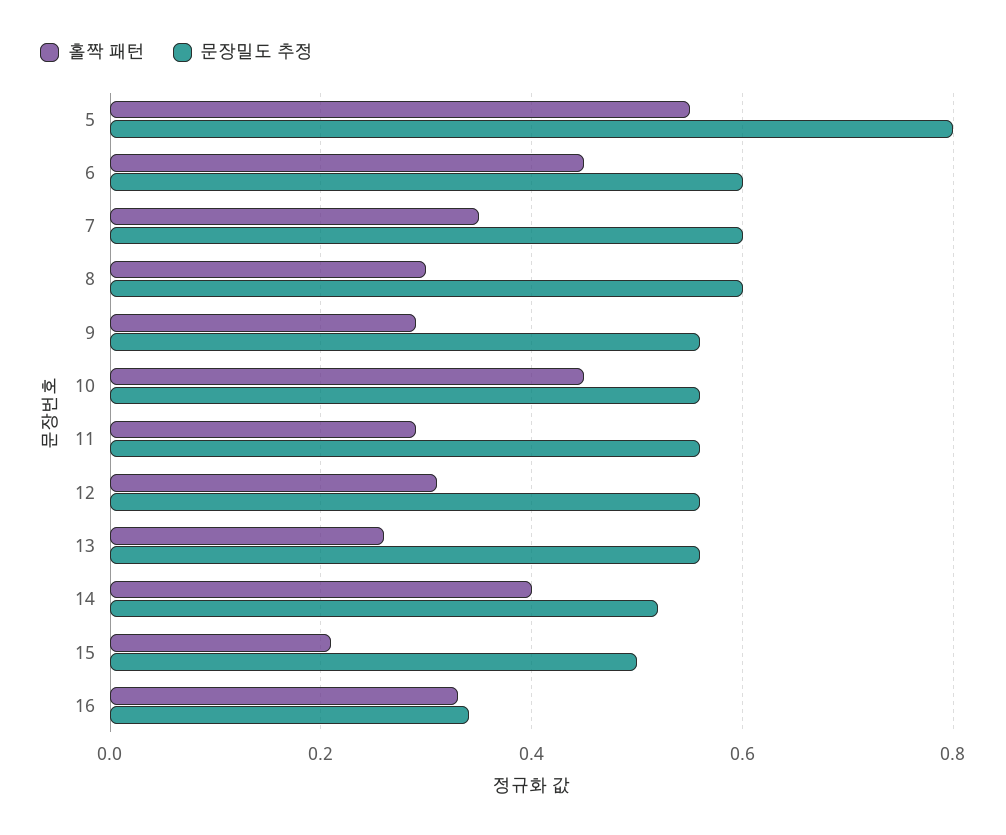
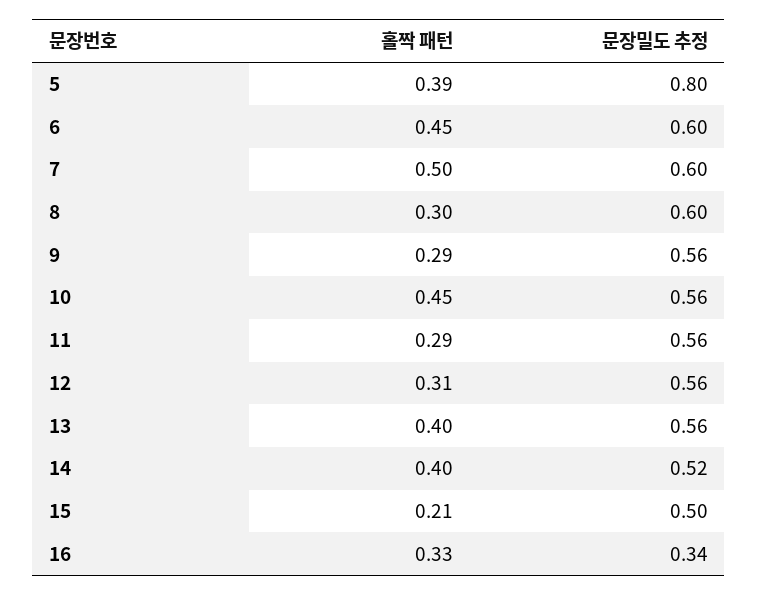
홀짝 패턴, 5: 0.55 -> 0.39
홀짝 패턴, 7: 0.35 -> 0.5
홀짝 패턴, 13: 0.25 -> 0.4

